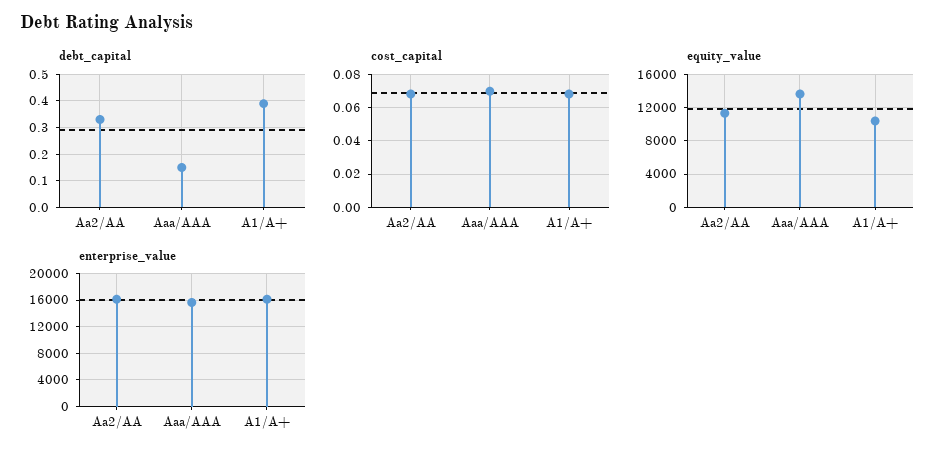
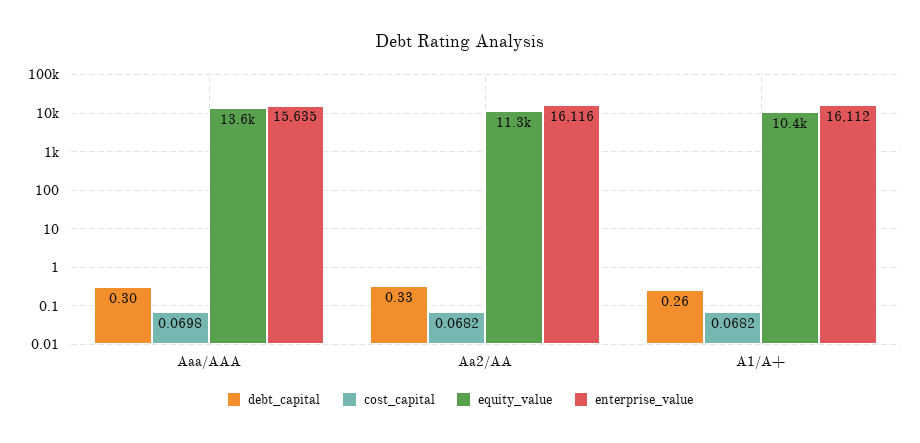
debt_capital, Aaa/AAA: 0.15 -> 0.3
debt_capital, A1/A+: 0.4 -> 0.26

